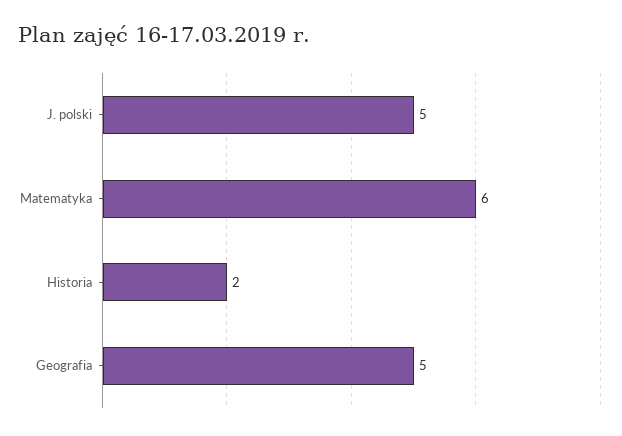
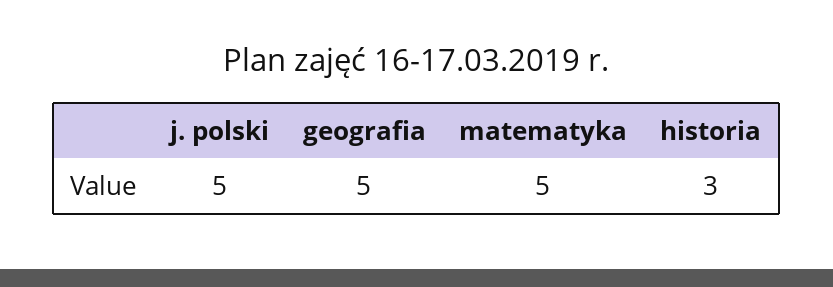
Matematyka: 6 -> 5
Historia: 2 -> 3

